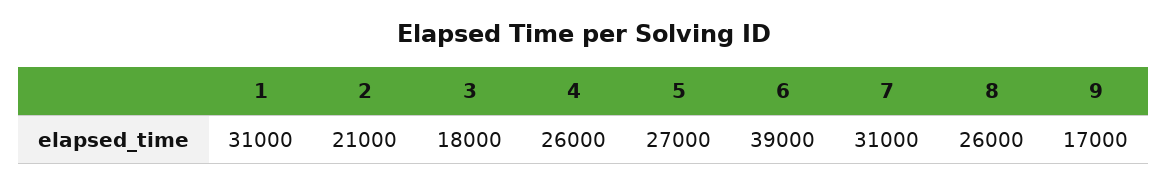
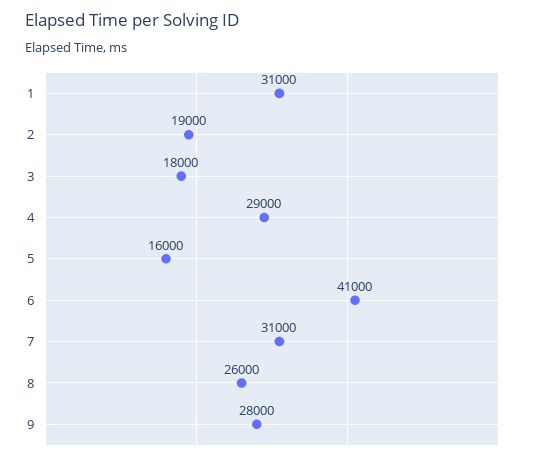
2: 21000 -> 19000
4: 26000 -> 29000
5: 27000 -> 16000
6: 39000 -> 41000
9: 17000 -> 28000

